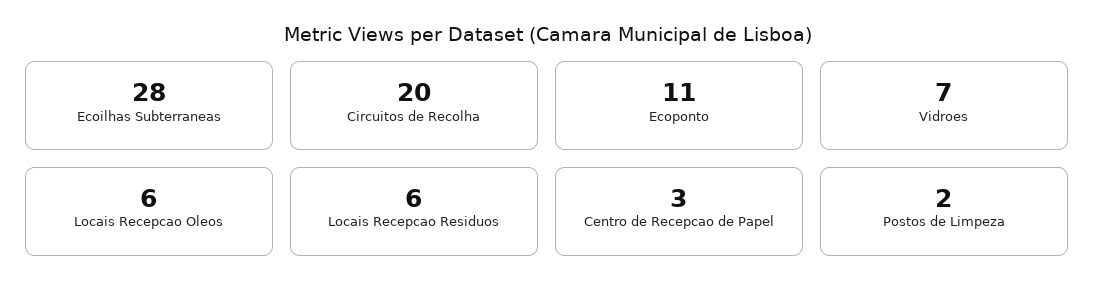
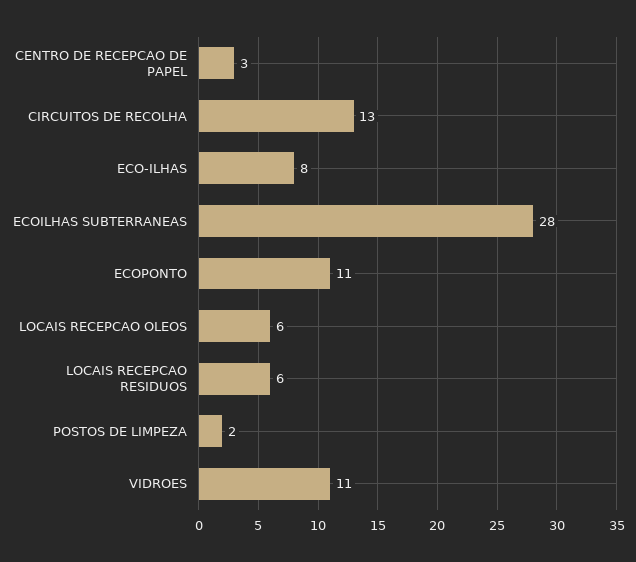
Circuitos de Recolha: 20 -> 13
Vidroes: 7 -> 11
ECO-ILHAS: none -> 8

